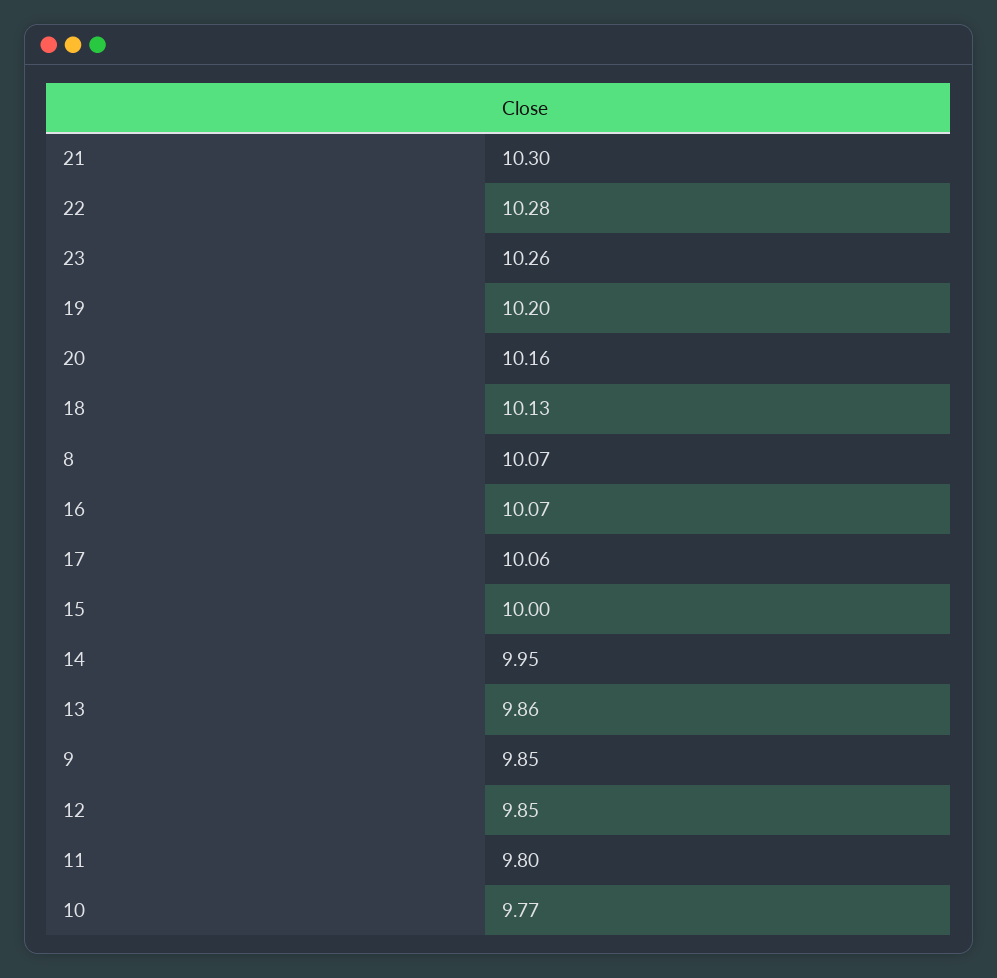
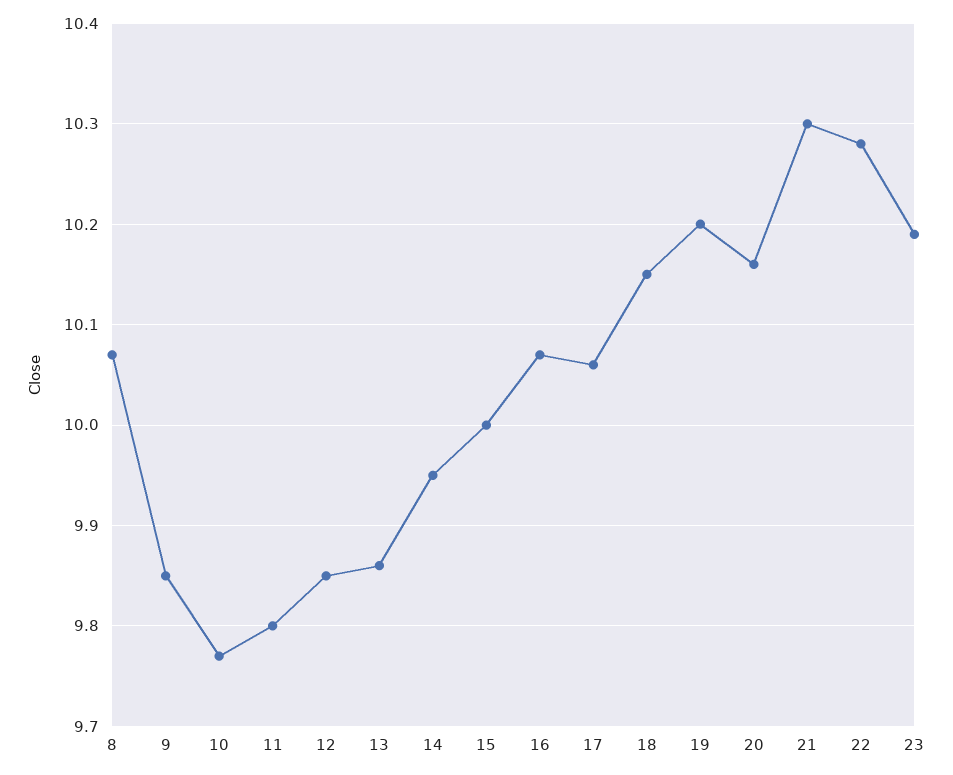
23: 10.26 -> 10.19
18: 10.13 -> 10.15

